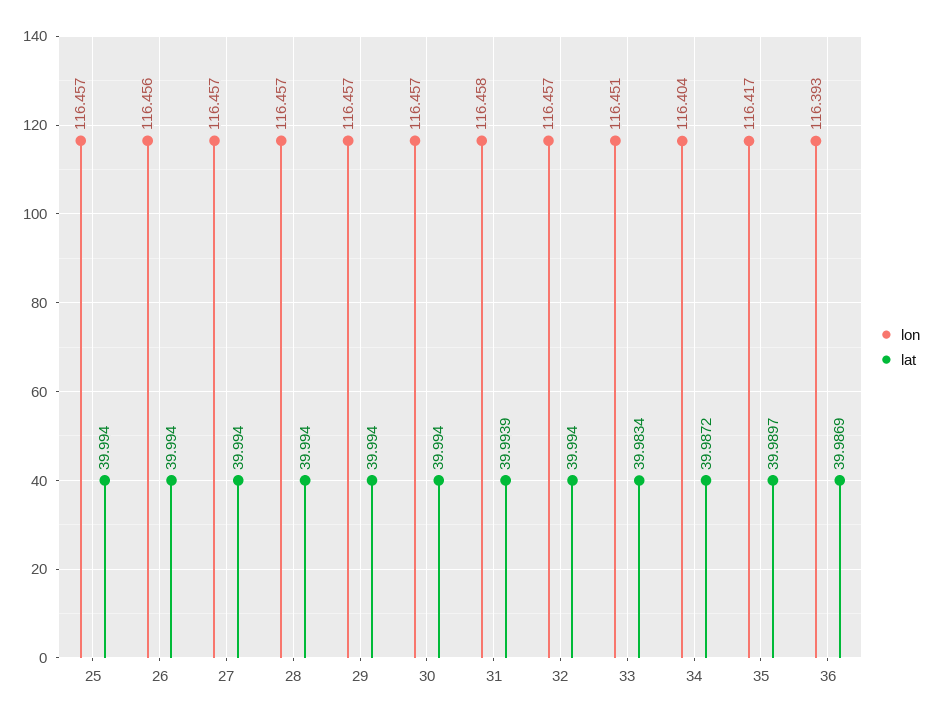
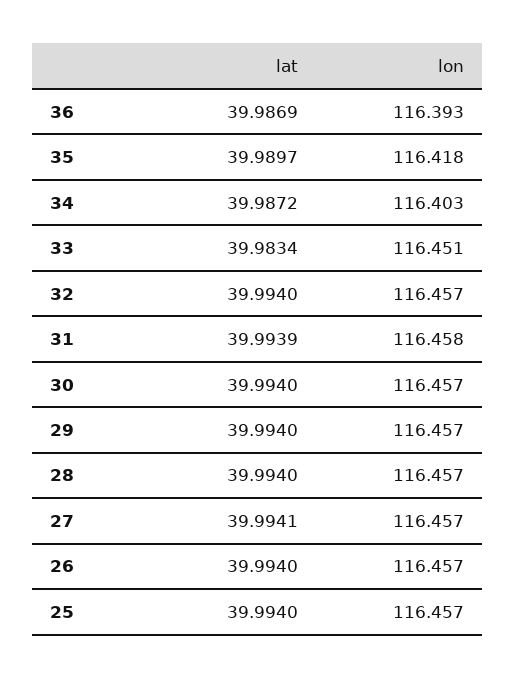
lon, 26: 116.456 -> 116.457
lat, 27: 39.994 -> 39.9941
lon, 34: 116.404 -> 116.403
lon, 35: 116.417 -> 116.418

